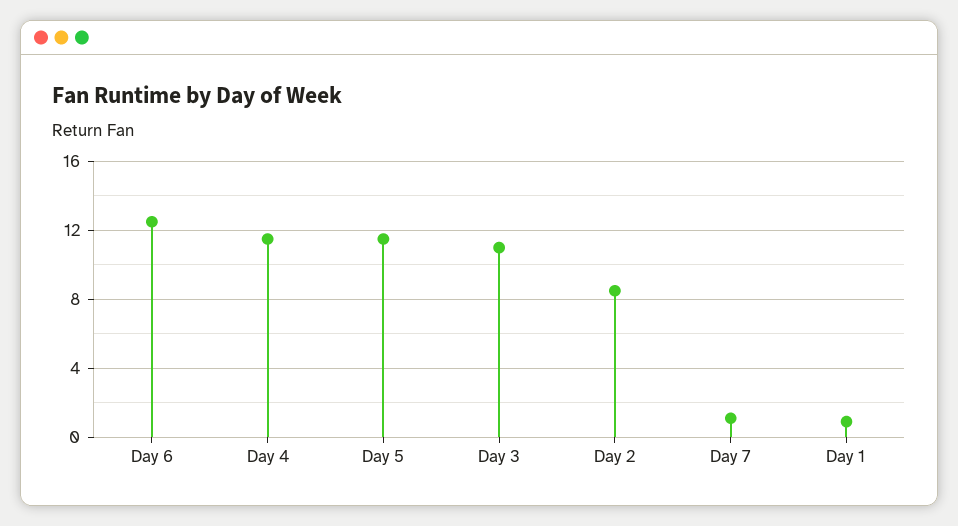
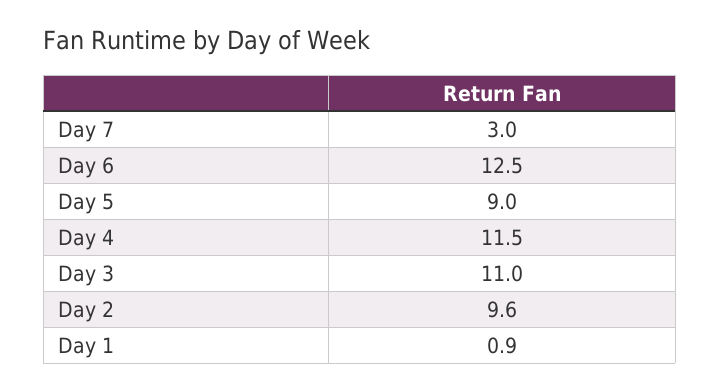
Day 5: 11.5 -> 9
Day 2: 8.5 -> 9.6
Day 7: 1 -> 3

